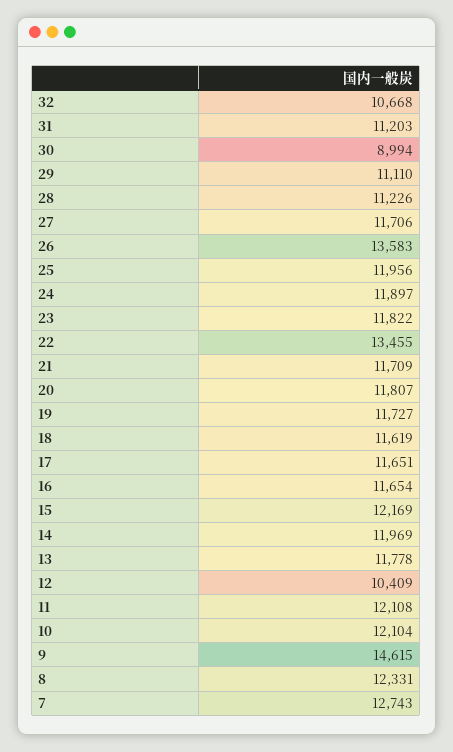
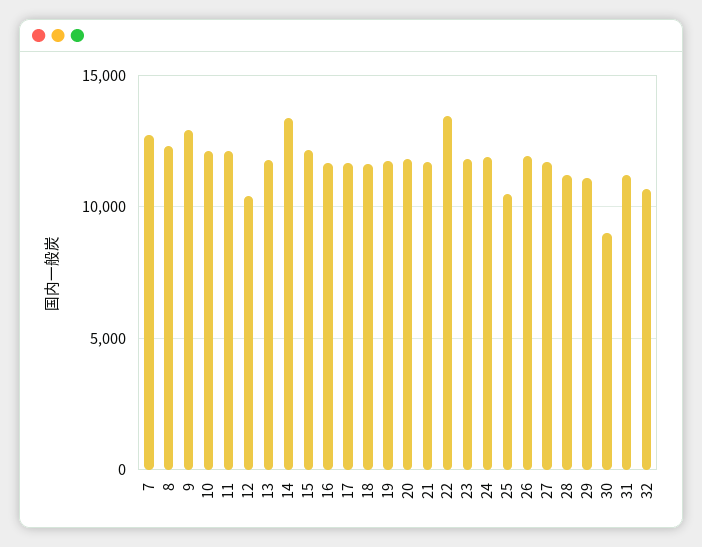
26: 13583 -> 12000
25: 11956 -> 10500
14: 11969 -> 13500
9: 14615 -> 13000

